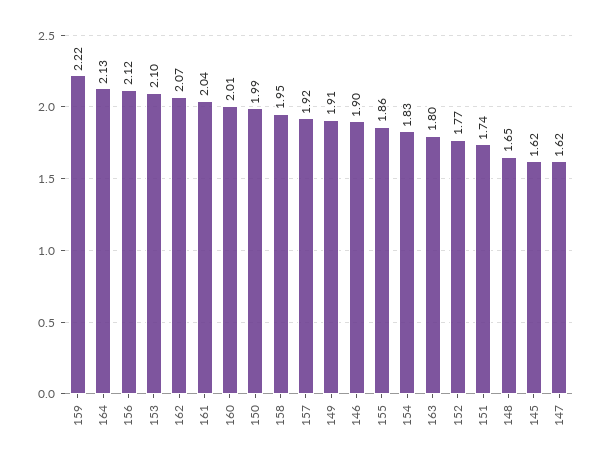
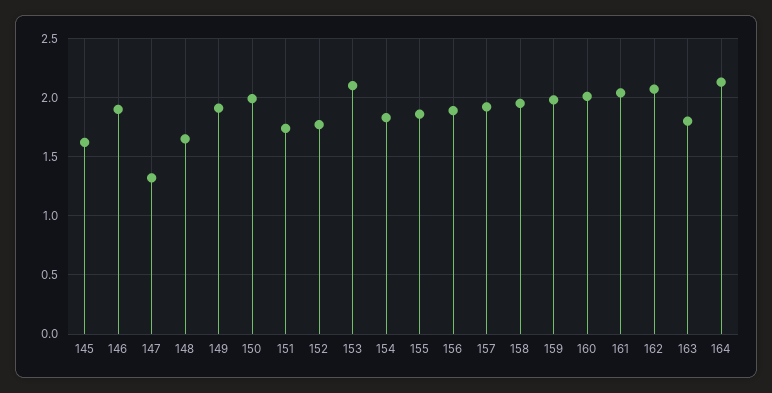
159: 2.22 -> 2
156: 2.12 -> 1.9
147: 1.62 -> 1.3

